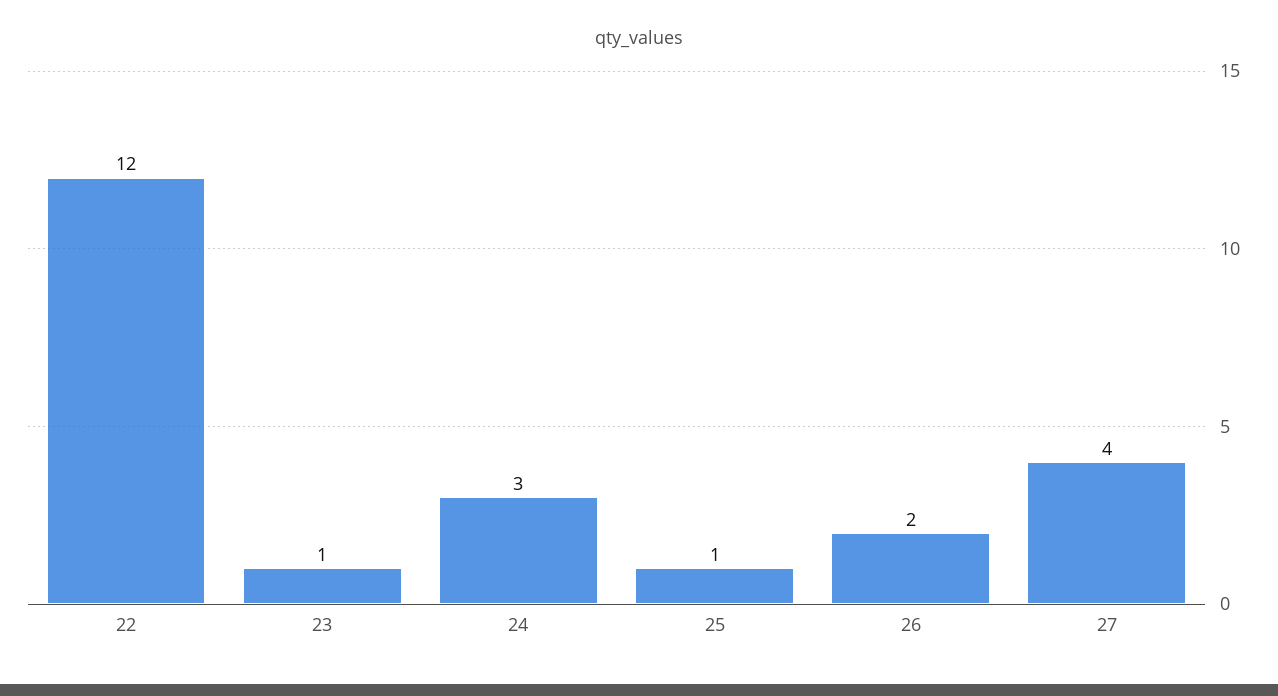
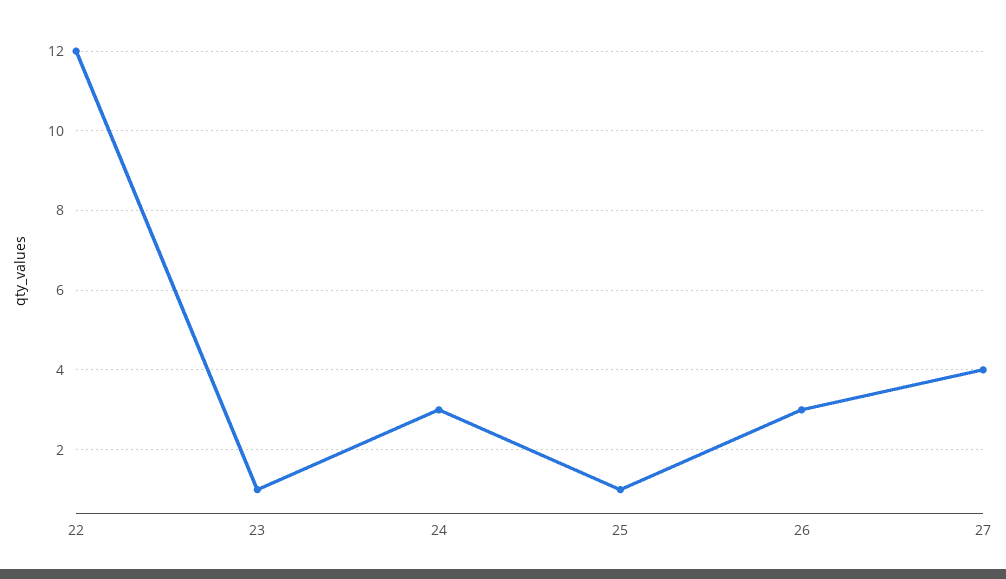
26: 2 -> 3

